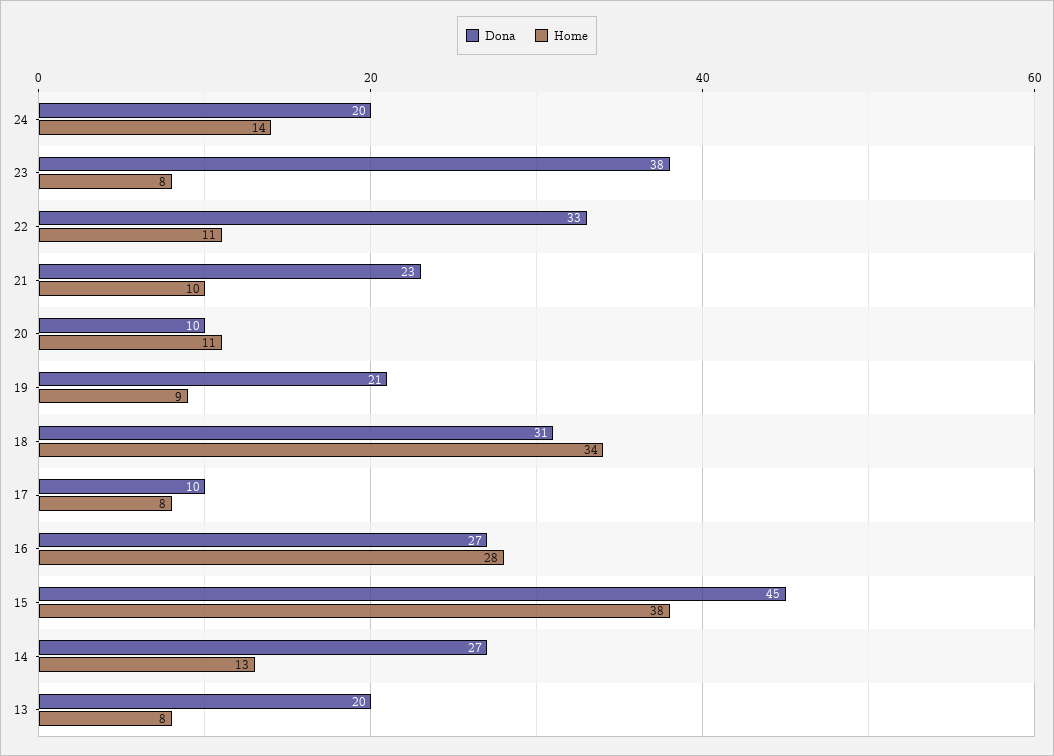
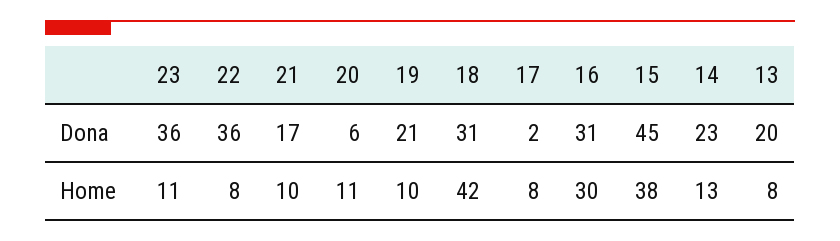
Dona, 24: 20 -> none
Home, 24: 14 -> none
Dona, 23: 38 -> 36
Home, 23: 8 -> 11
Dona, 22: 33 -> 36
Home, 22: 11 -> 8
Dona, 21: 23 -> 17
Dona, 20: 10 -> 6
Home, 19: 9 -> 10
Home, 18: 34 -> 42
Dona, 17: 10 -> 2
Dona, 16: 27 -> 31
Home, 16: 28 -> 30
Dona, 14: 27 -> 23

